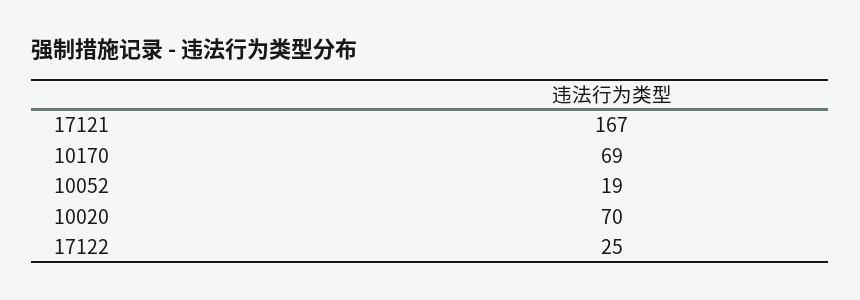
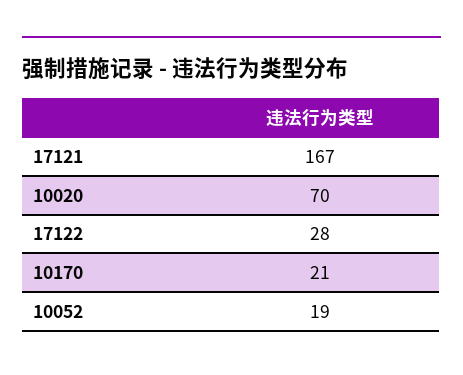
10170: 69 -> 21
17122: 25 -> 28

